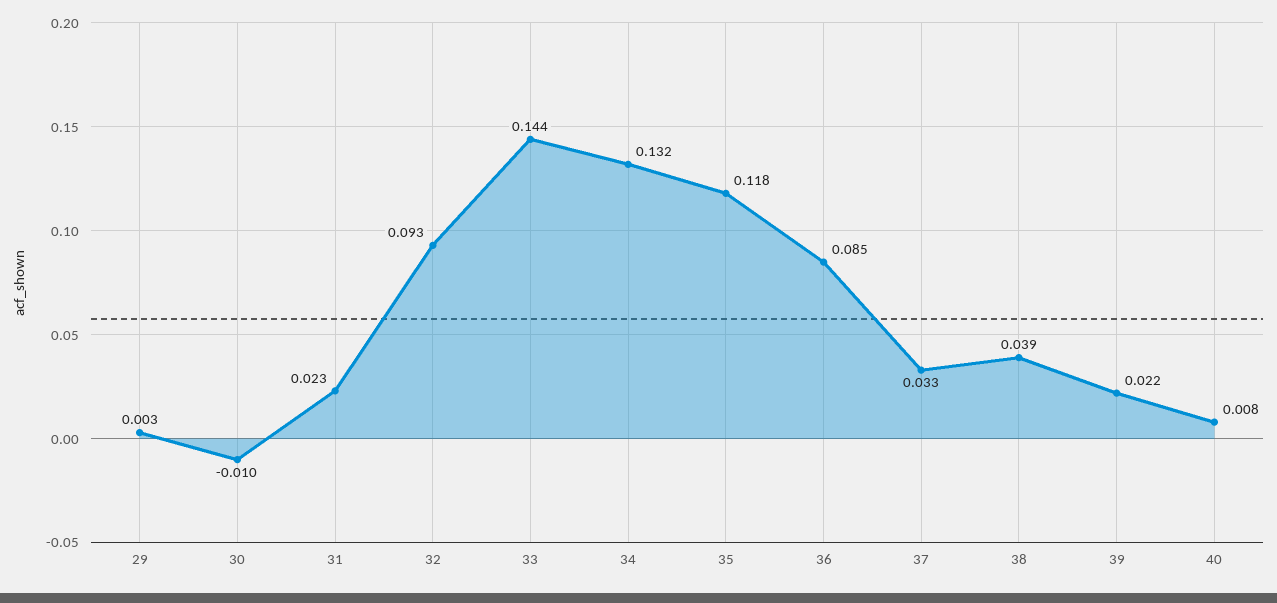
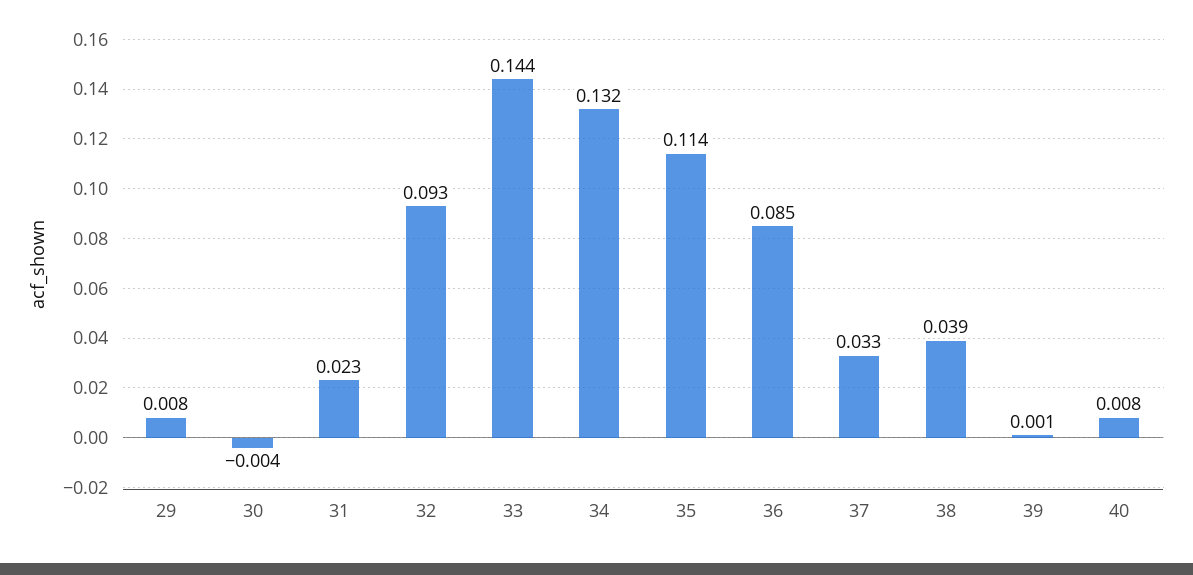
29: 0.003 -> 0.008
30: -0.01 -> -0.004
35: 0.118 -> 0.114
39: 0.022 -> 0.001

